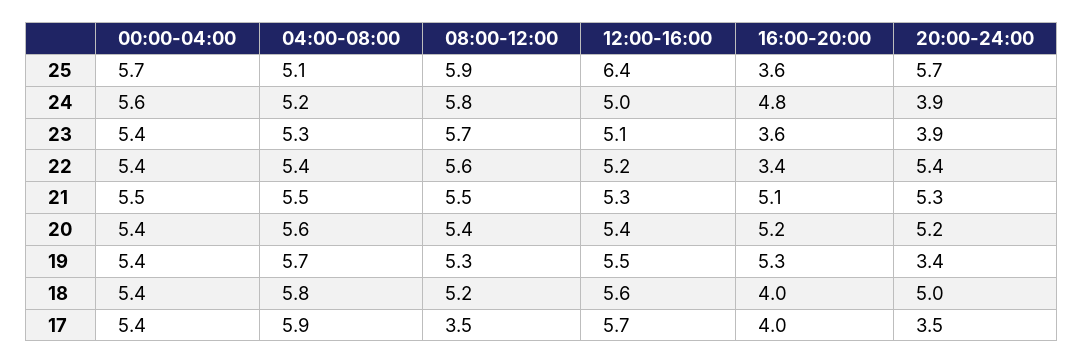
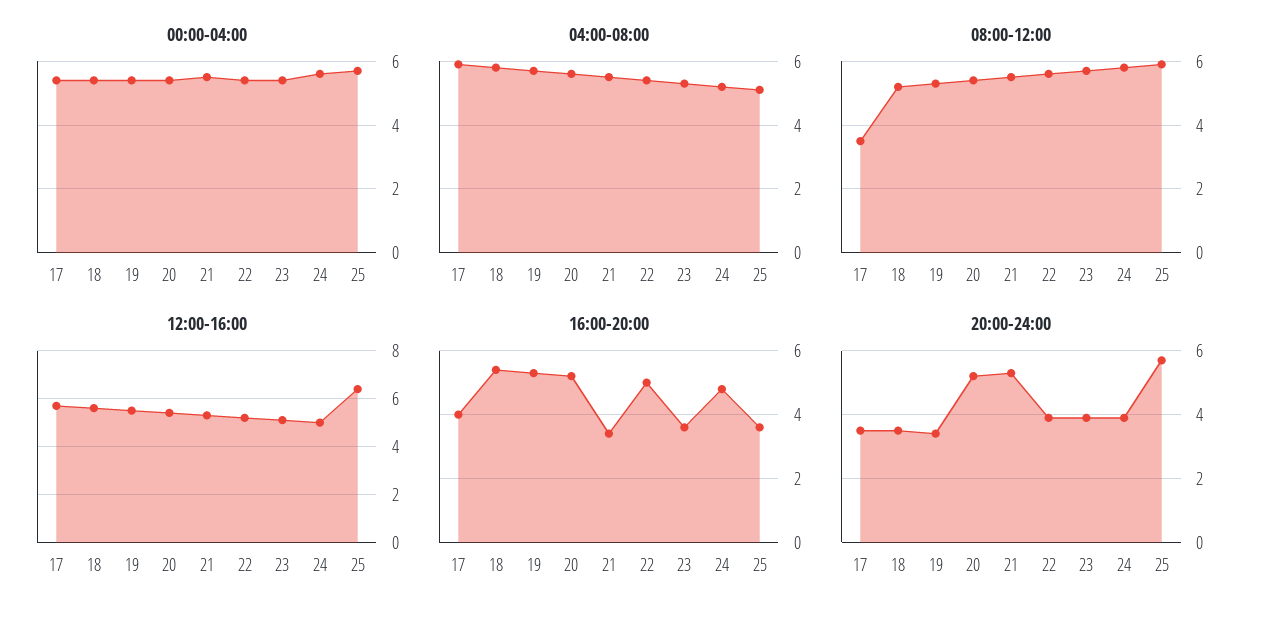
16:00-20:00, 22: 3.4 -> 5
20:00-24:00, 22: 5.4 -> 4
16:00-20:00, 21: 5.1 -> 3.5
16:00-20:00, 18: 4 -> 5.5
20:00-24:00, 18: 5 -> 3.5

